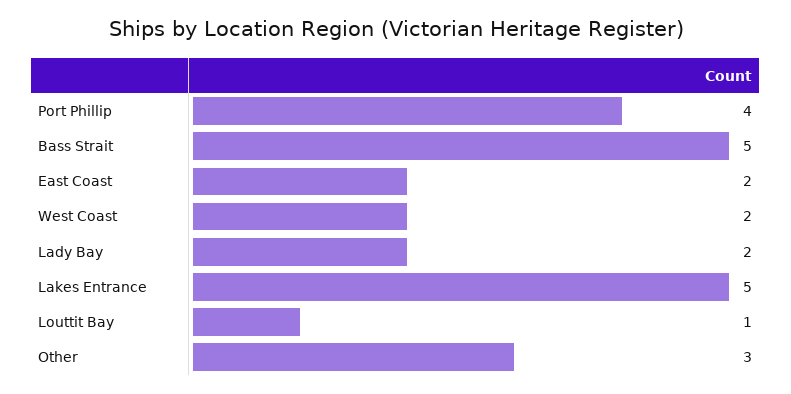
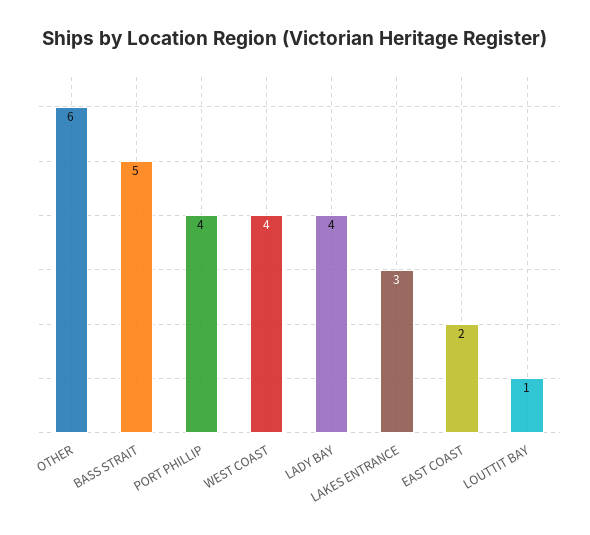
West Coast: 2 -> 4
Lady Bay: 2 -> 4
Lakes Entrance: 5 -> 3
Other: 3 -> 6

